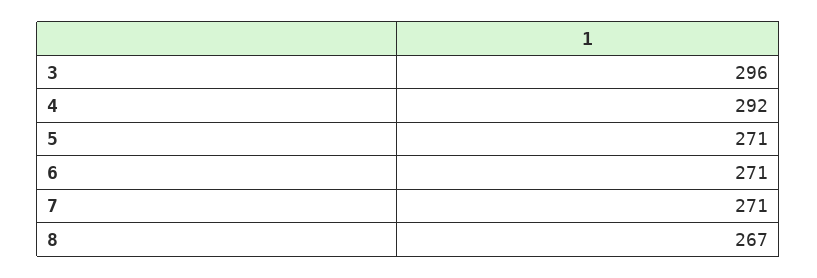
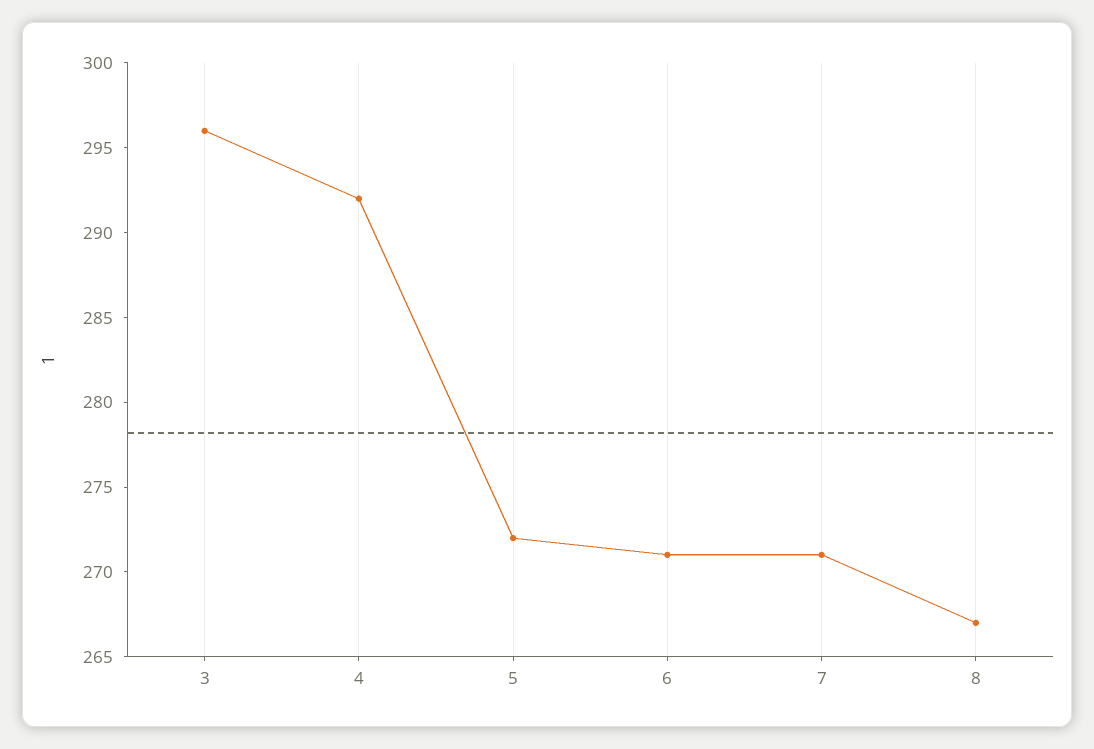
5: 271 -> 272

